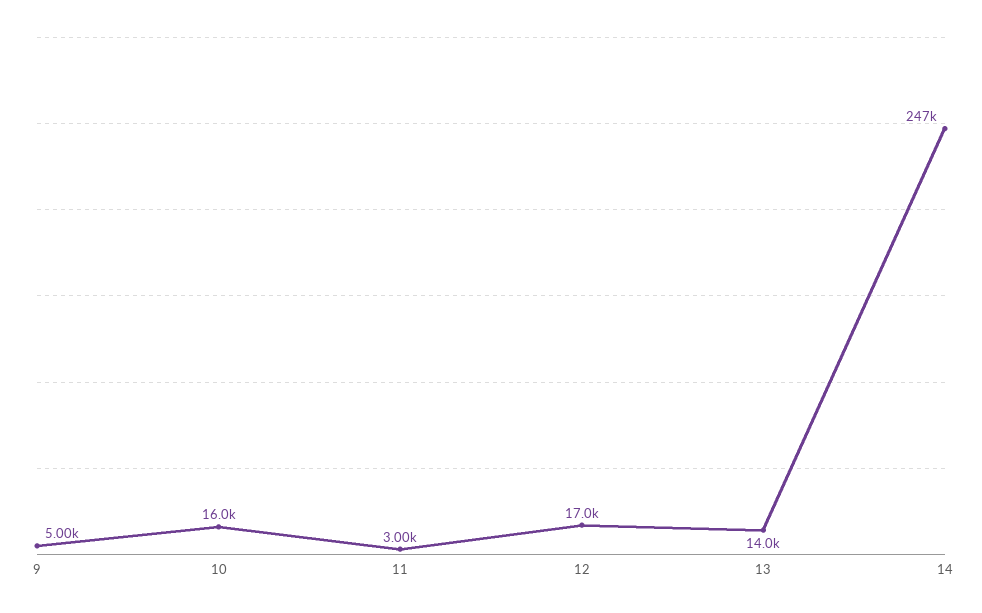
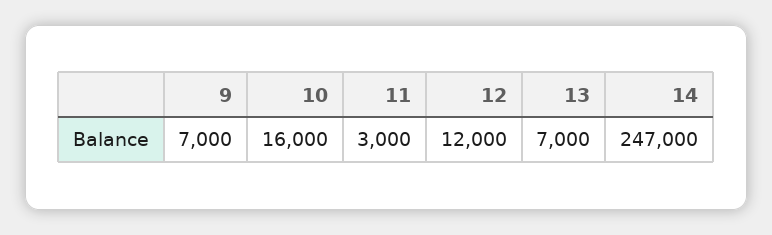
9: 5000 -> 7000
12: 17000 -> 12000
13: 14000 -> 7000

